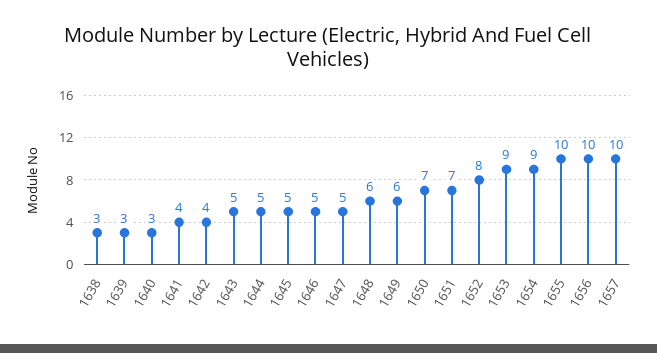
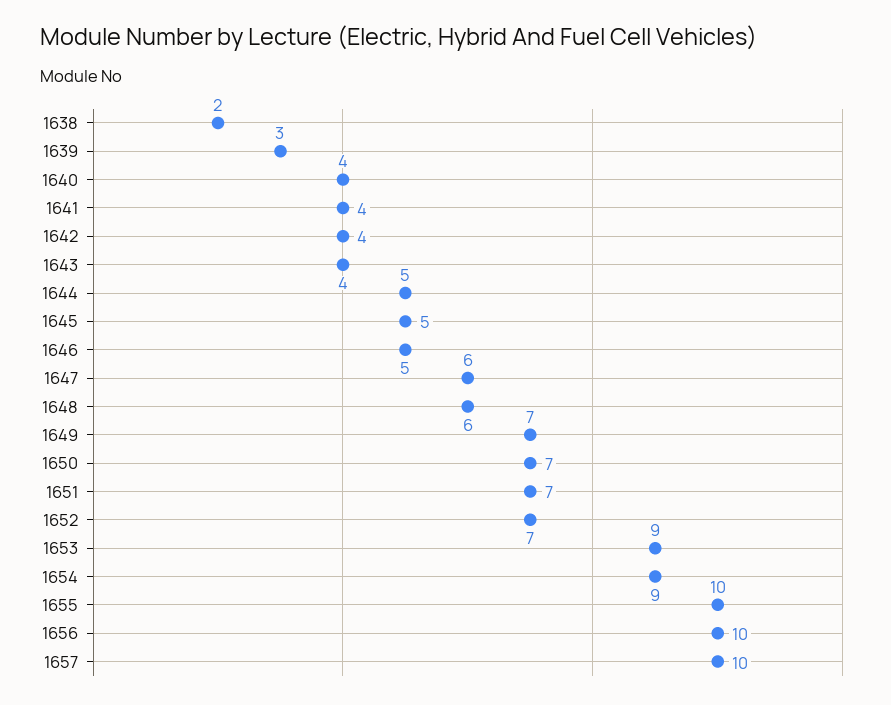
1638: 3 -> 2
1640: 3 -> 4
1643: 5 -> 4
1647: 5 -> 6
1649: 6 -> 7
1652: 8 -> 7

